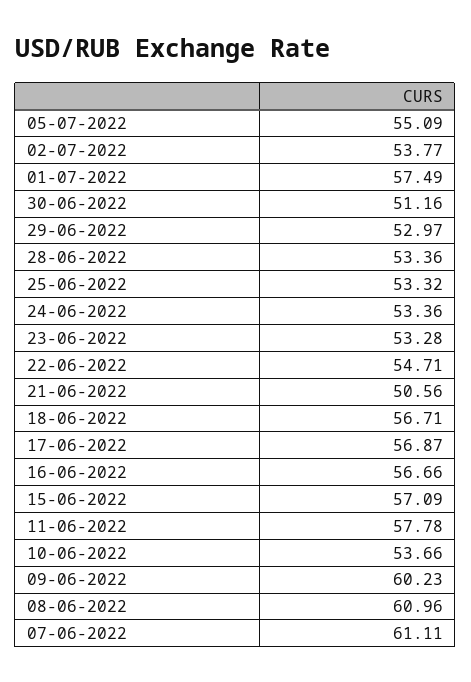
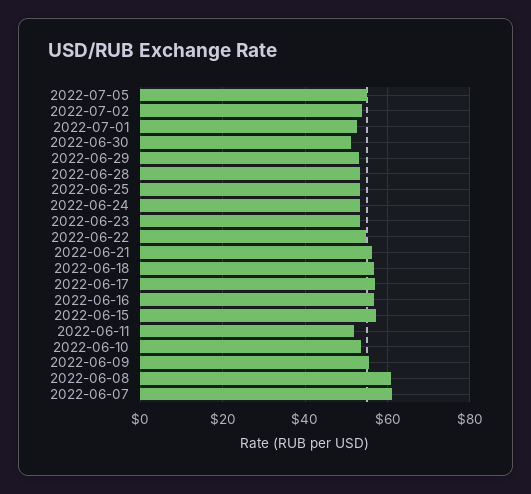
01-07-2022: 57.49 -> 52
21-06-2022: 50.56 -> 56
11-06-2022: 57.78 -> 52
09-06-2022: 60.23 -> 56

